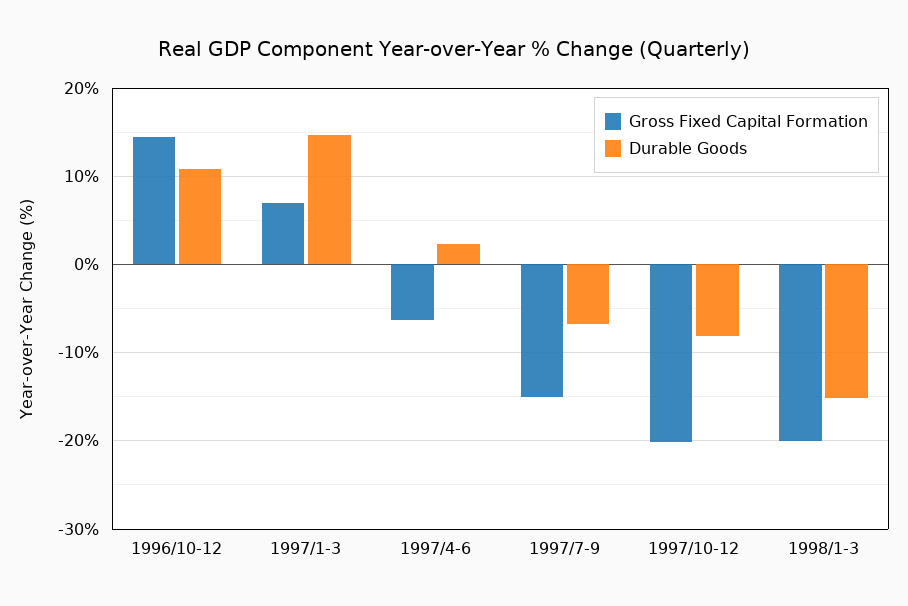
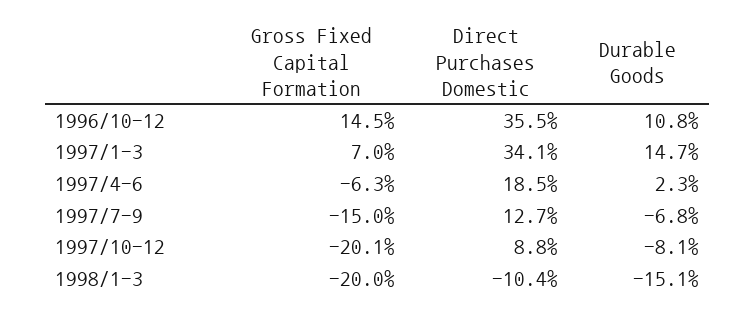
Direct Purchases Domestic, 1996/10-12: none -> 35.5
Direct Purchases Domestic, 1997/1-3: none -> 34.1
Direct Purchases Domestic, 1997/4-6: none -> 18.5
Direct Purchases Domestic, 1997/7-9: none -> 12.7
Direct Purchases Domestic, 1997/10-12: none -> 8.8
Direct Purchases Domestic, 1998/1-3: none -> -10.4

